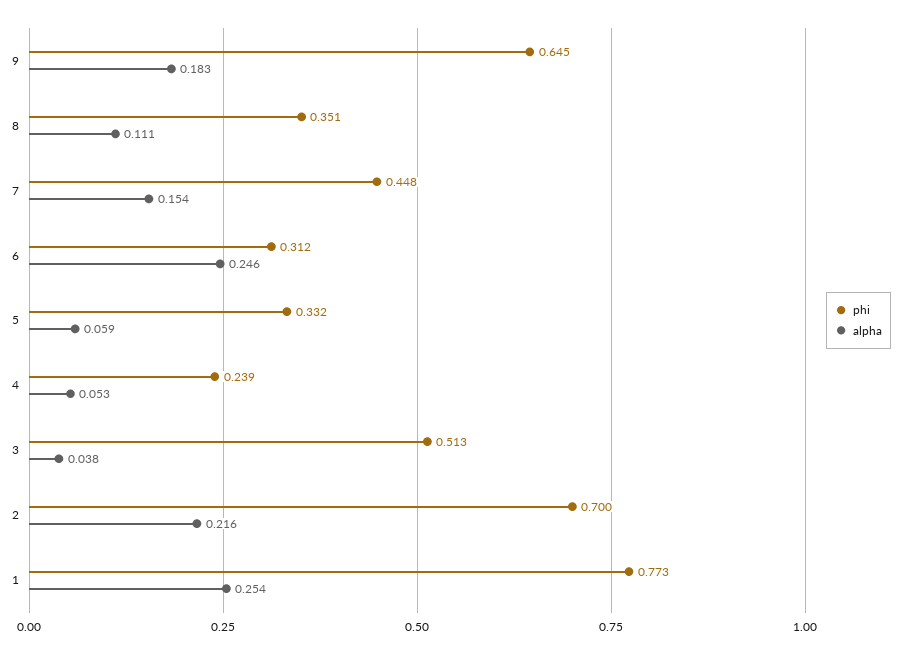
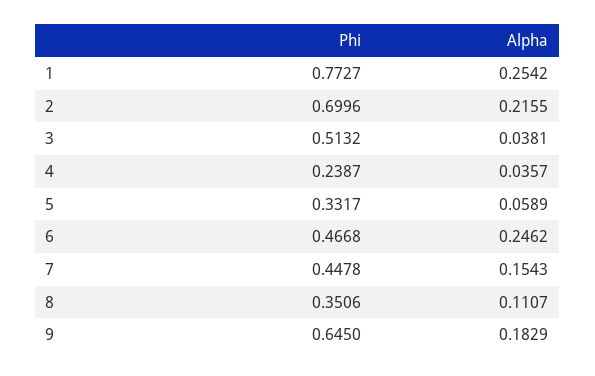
phi, 6: 0.312 -> 0.4668
alpha, 4: 0.053 -> 0.0357

